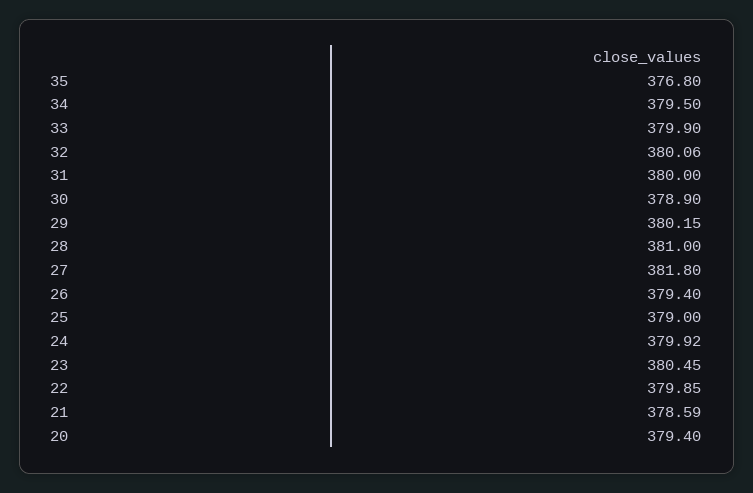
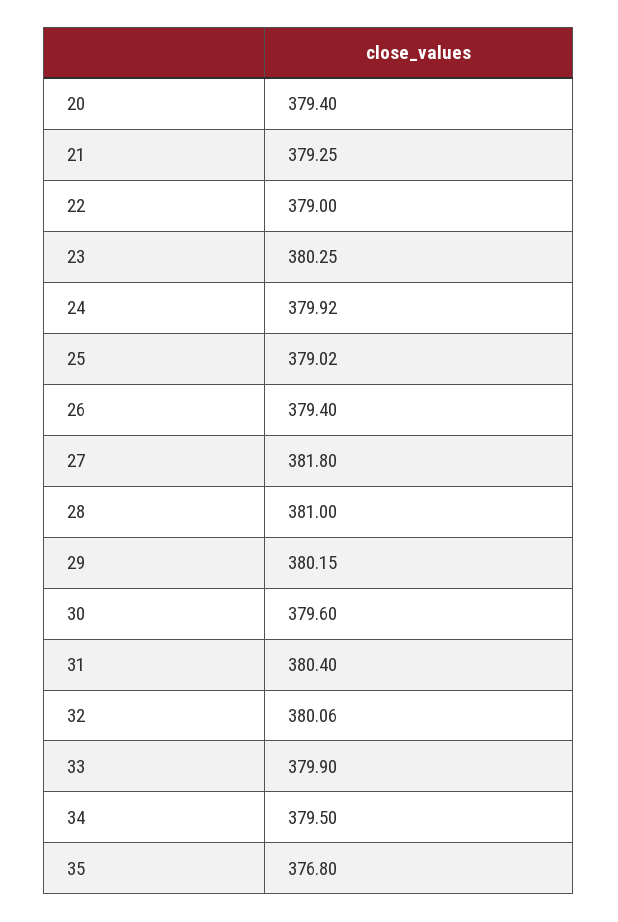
31: 380 -> 380.4
30: 378.9 -> 379.6
25: 379 -> 379.02
23: 380.45 -> 380.25
22: 379.85 -> 379
21: 378.59 -> 379.25

